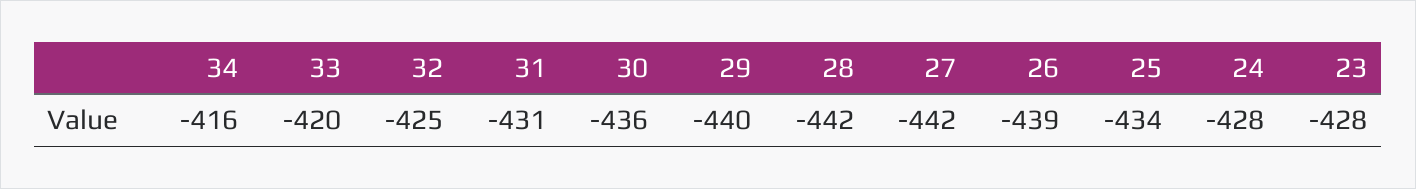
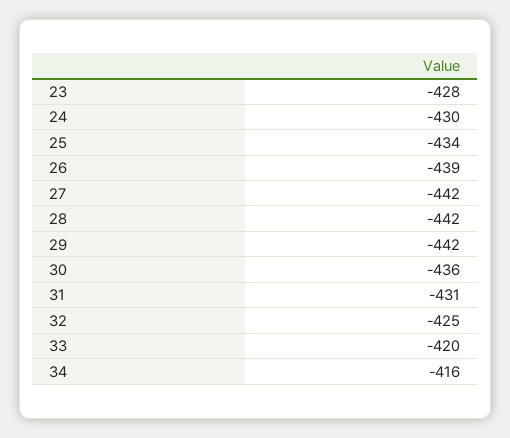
29: -440 -> -442
24: -428 -> -430

